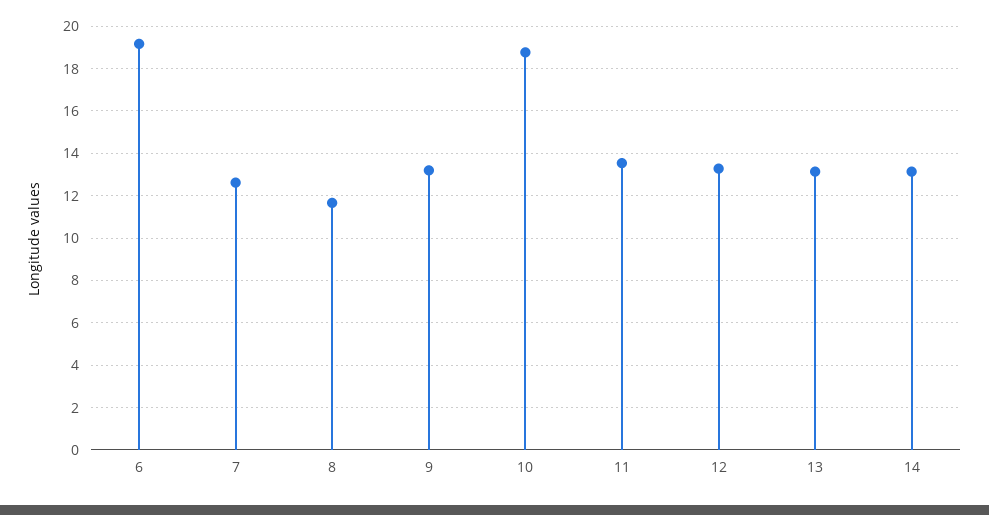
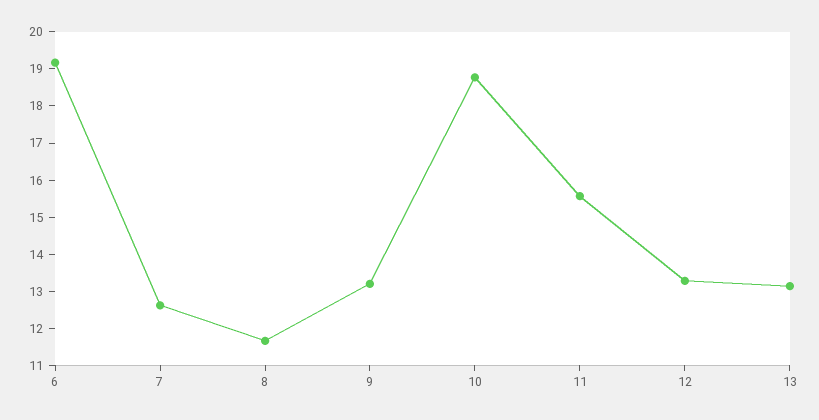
11: 13.5 -> 15.5
14: 13 -> none

